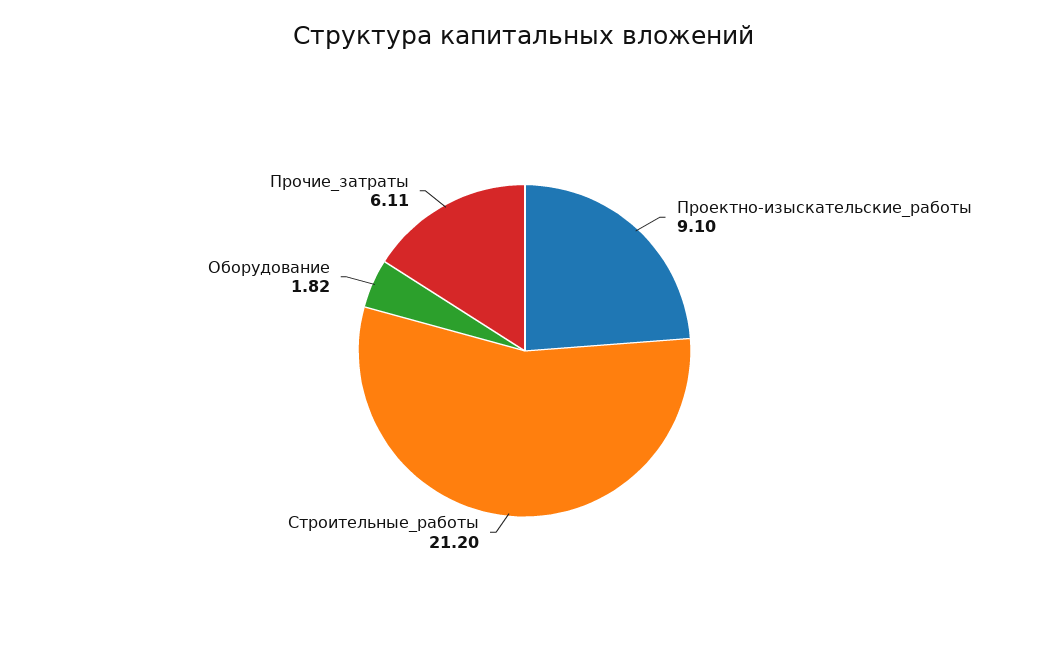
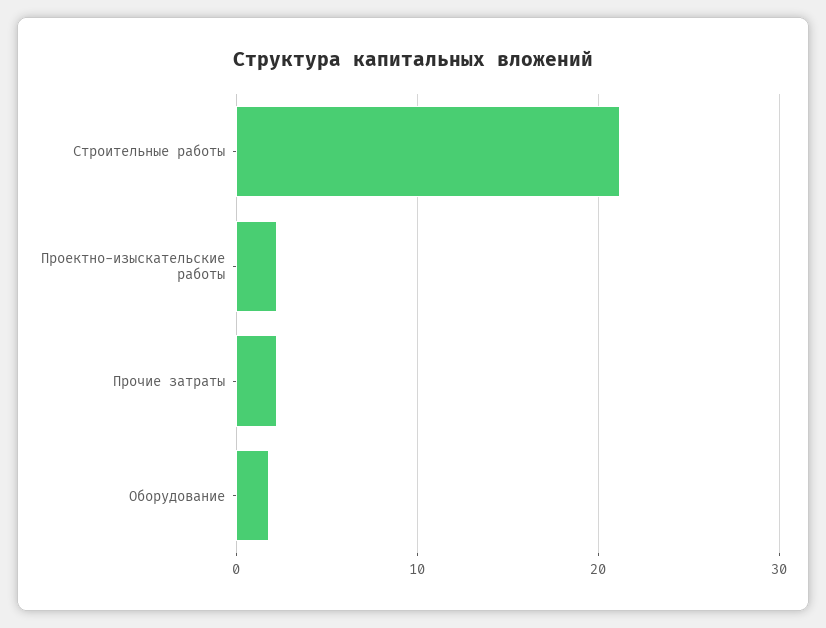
Проектно-изыскательские_работы: 9.1 -> 2
Прочие_затраты: 6.11 -> 2

